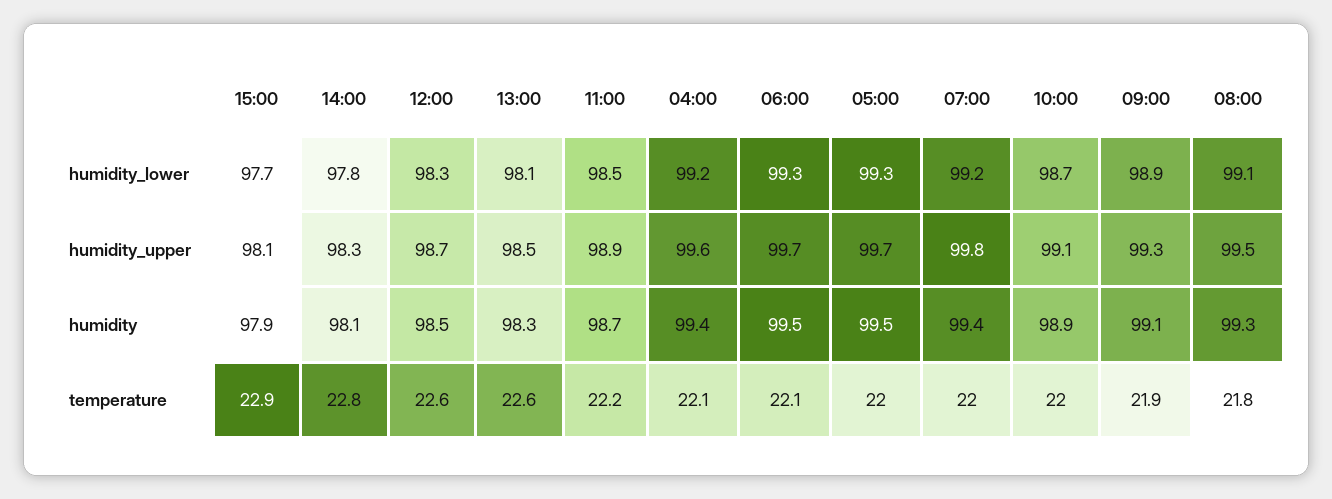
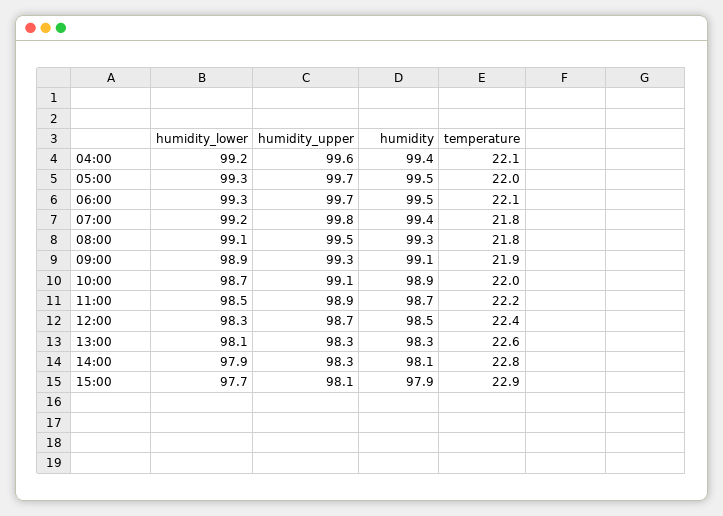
14:00, humidity_lower: 97.8 -> 97.9
13:00, humidity_upper: 98.5 -> 98.3
12:00, temperature: 22.6 -> 22.4
07:00, temperature: 22 -> 21.8

